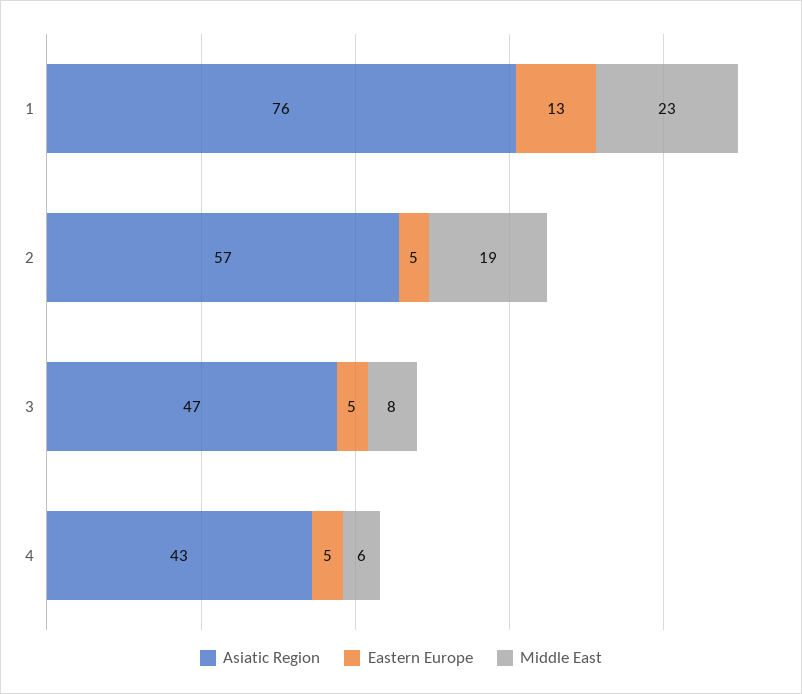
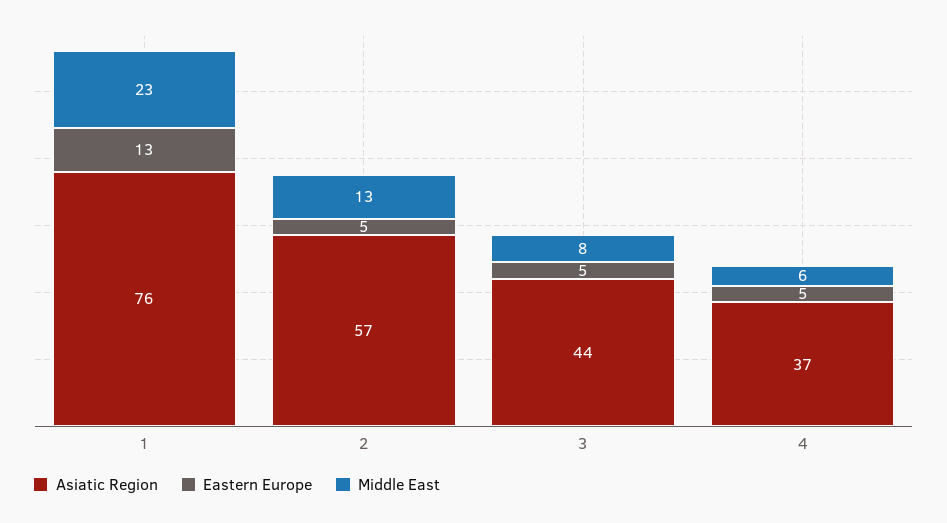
Middle East, 2: 19 -> 13
Asiatic Region, 3: 47 -> 44
Asiatic Region, 4: 43 -> 37

